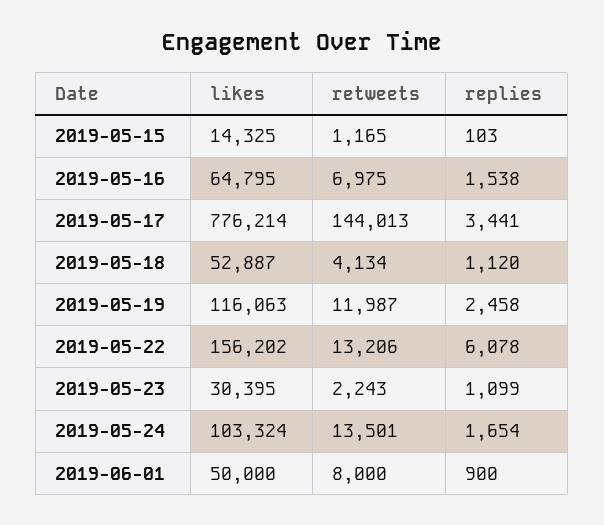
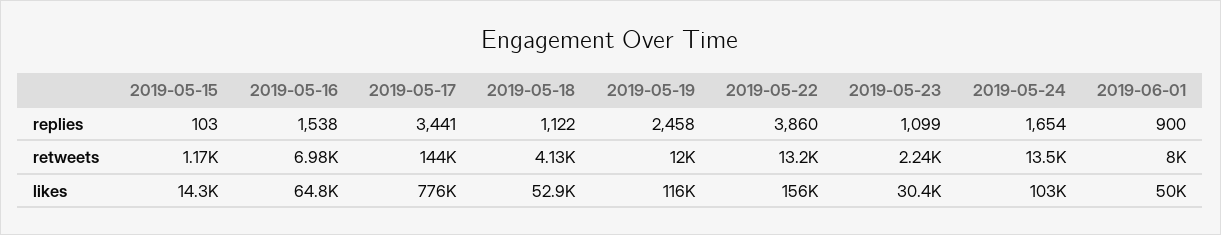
replies, 2019-05-18: 1120 -> 1122
replies, 2019-05-22: 6078 -> 3860

